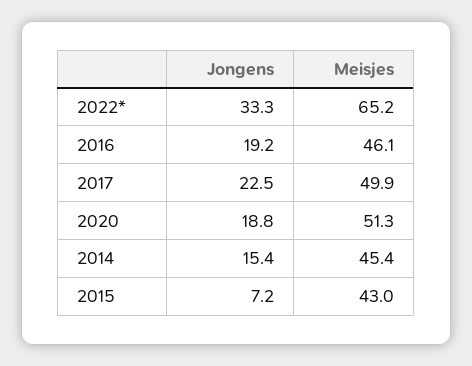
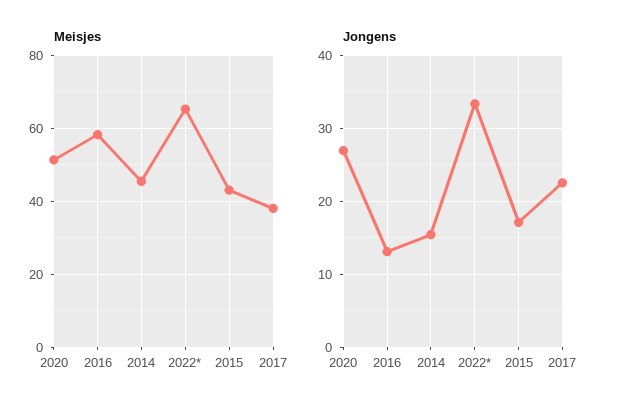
Jongens, 2016: 19.2 -> 13
Meisjes, 2016: 46.1 -> 58
Meisjes, 2017: 49.9 -> 38
Jongens, 2020: 18.8 -> 27
Jongens, 2015: 7.2 -> 17

